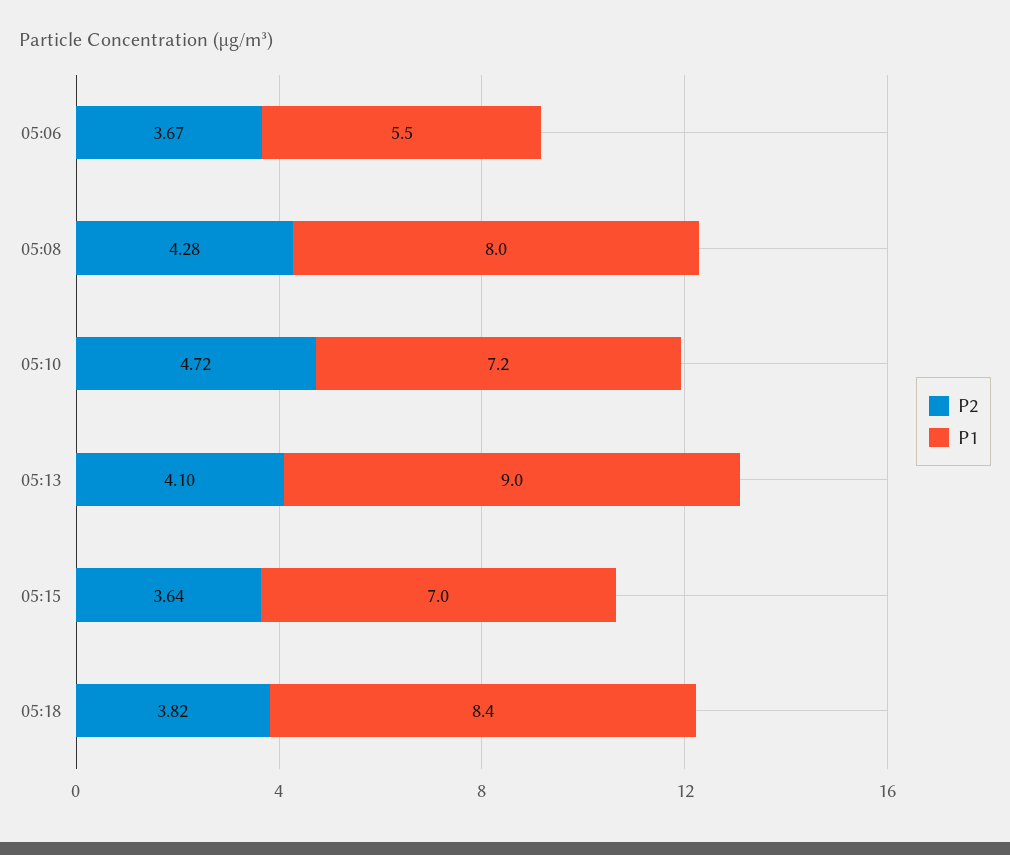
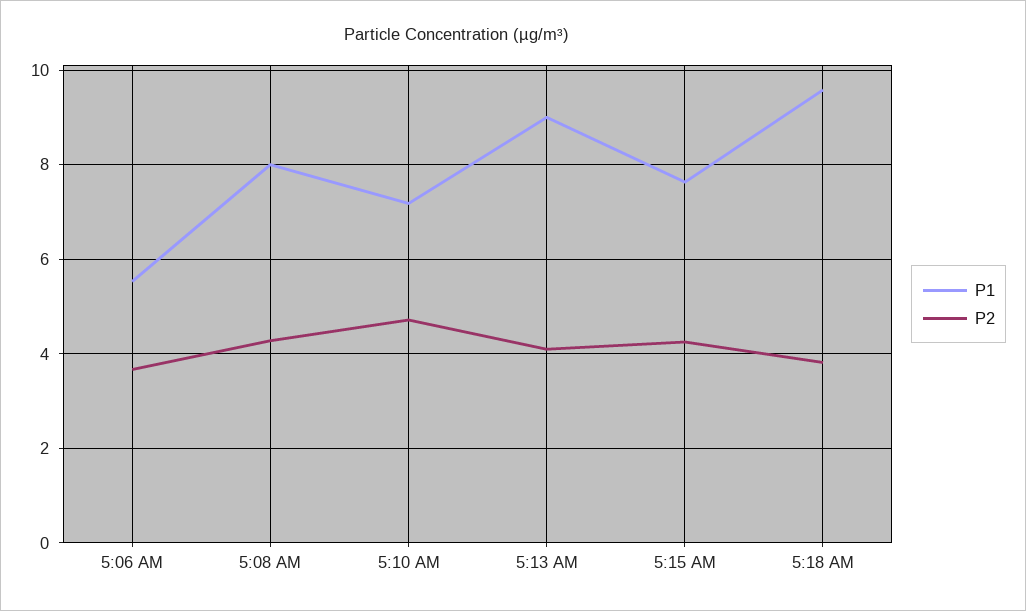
P2, 05:15: 3.64 -> 4.2
P1, 05:15: 7 -> 7.6
P1, 05:18: 8.4 -> 9.6

